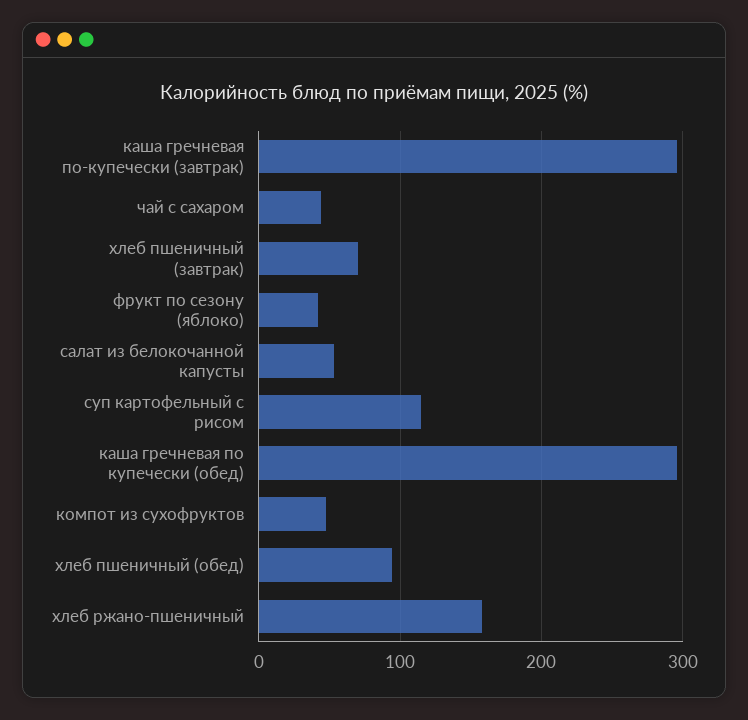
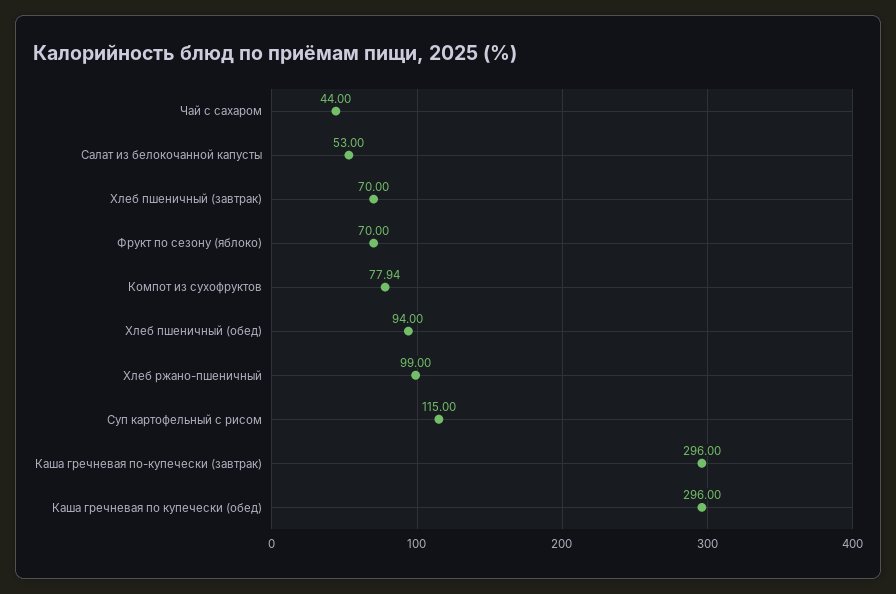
фрукт по сезону (яблоко): 40 -> 70
компот из сухофруктов: 50 -> 77.94
хлеб ржано-пшеничный: 160 -> 99

